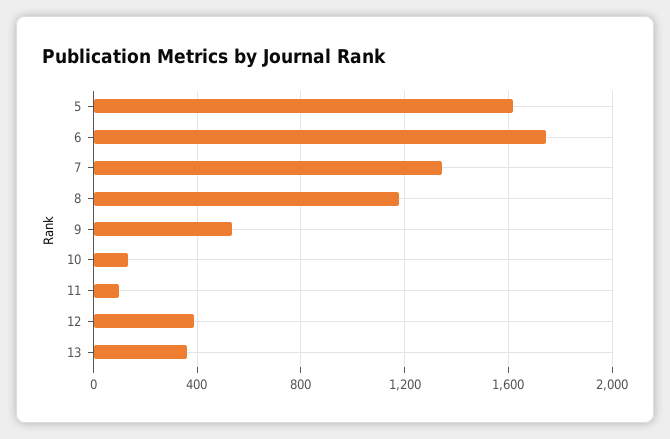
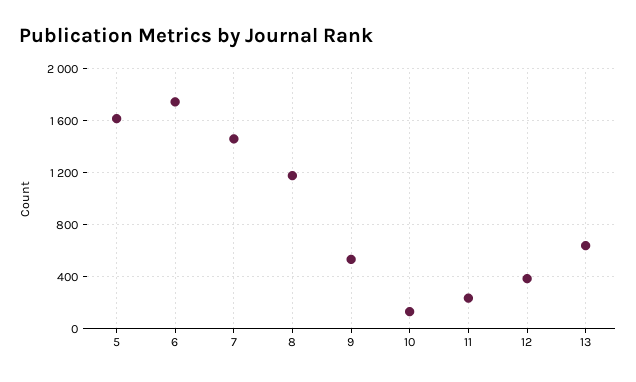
7: 1350 -> 1450
11: 100 -> 250
13: 350 -> 650

